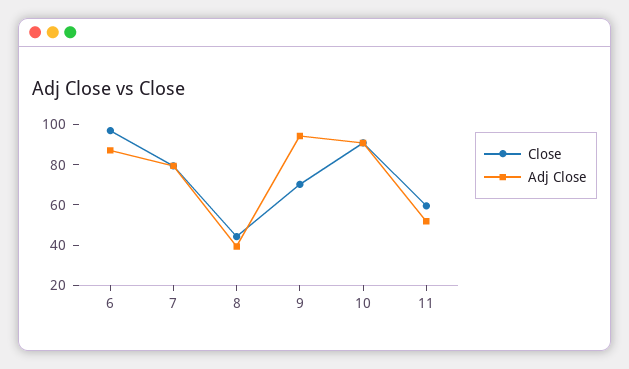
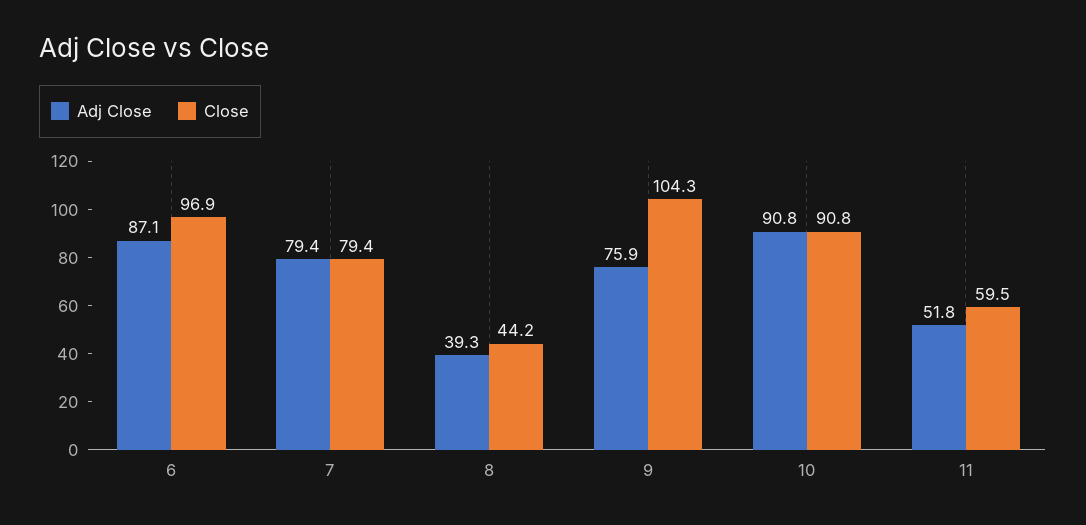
Close, 9: 70 -> 104.3
Adj Close, 9: 95 -> 75.9

